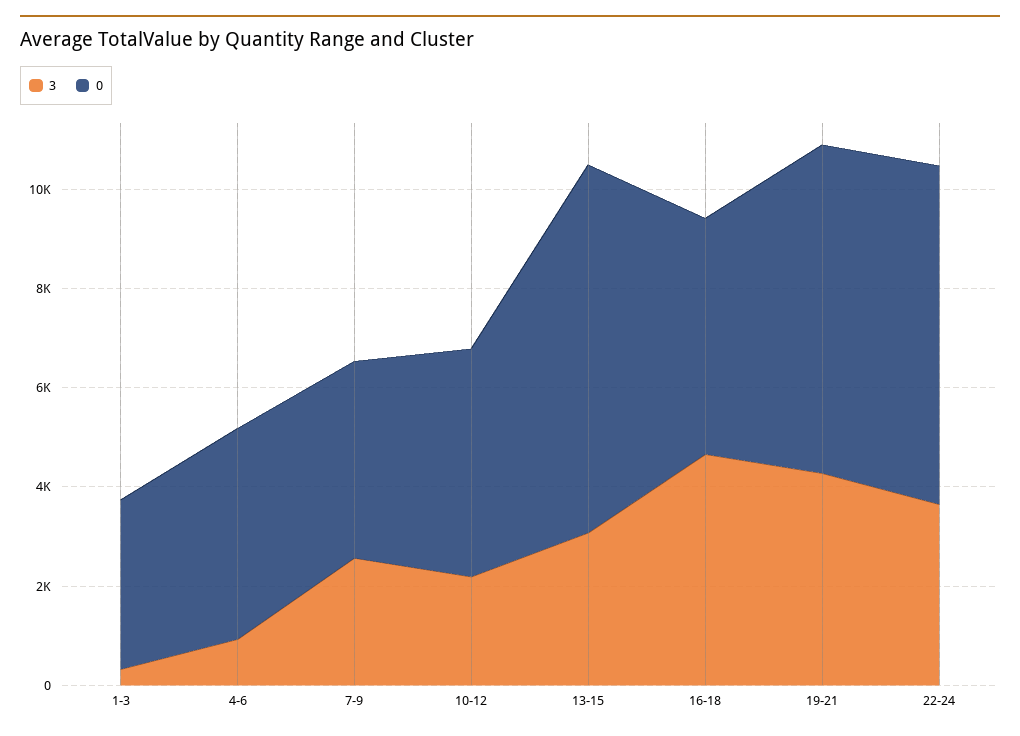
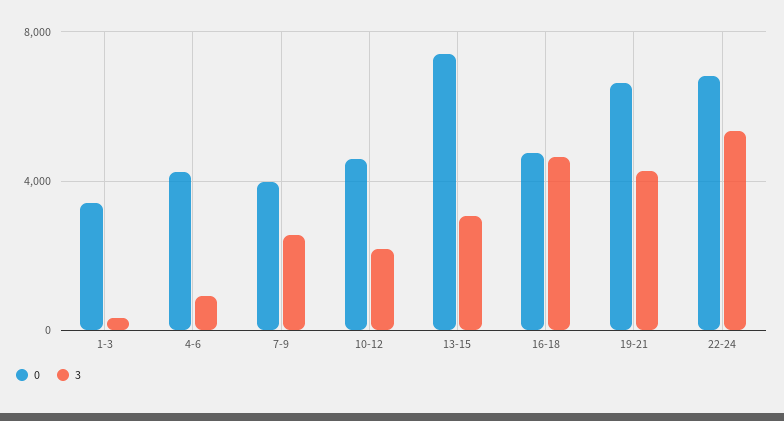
3, 22-24: 3500 -> 5500

